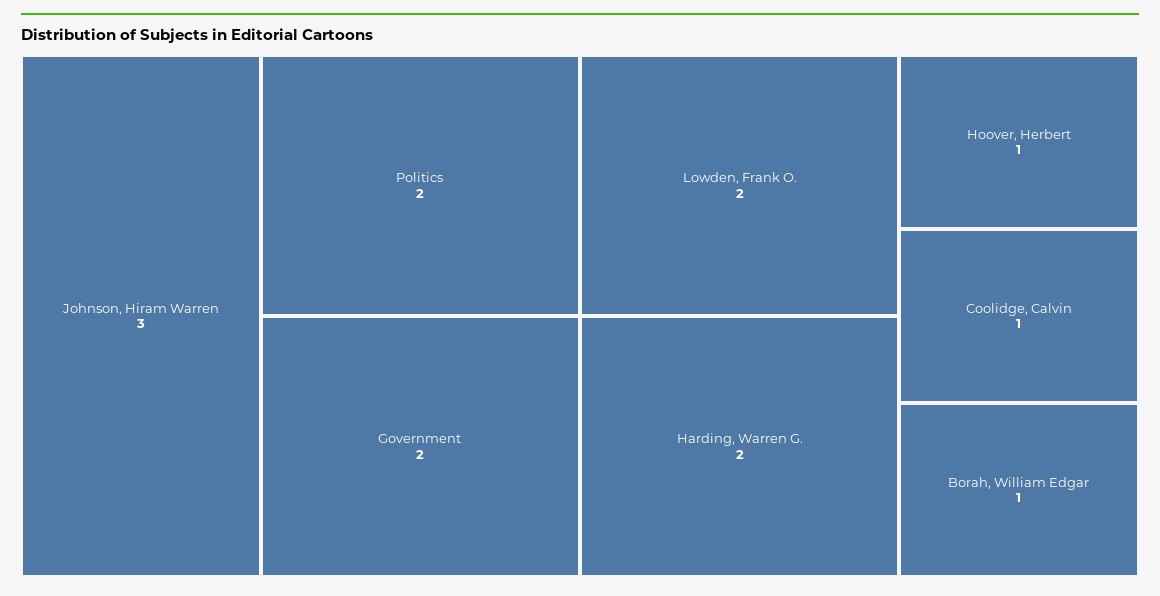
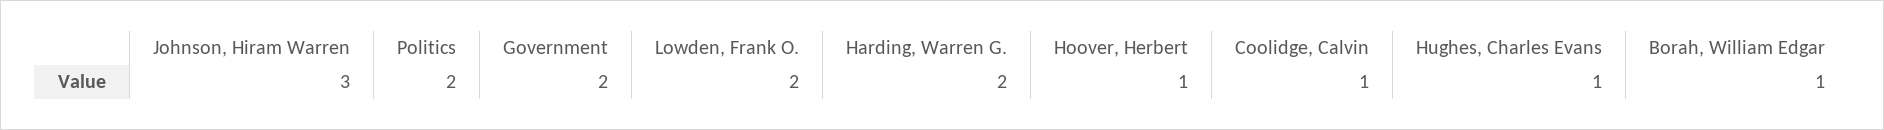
Hughes, Charles Evans: none -> 1

